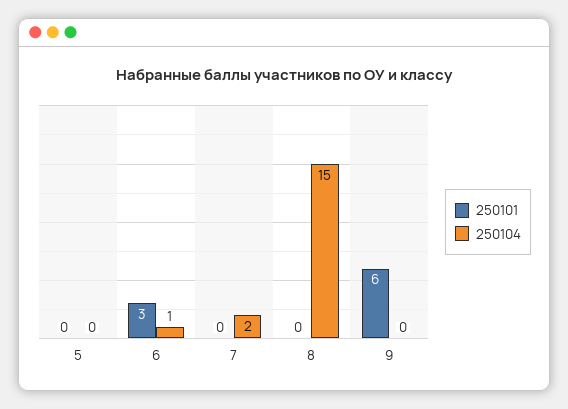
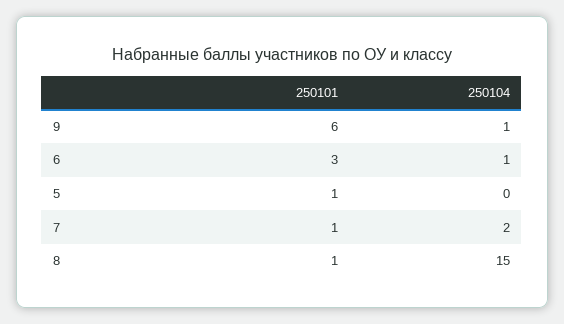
250101, 5: 0 -> 1
250101, 7: 0 -> 1
250101, 8: 0 -> 1
250104, 9: 0 -> 1

